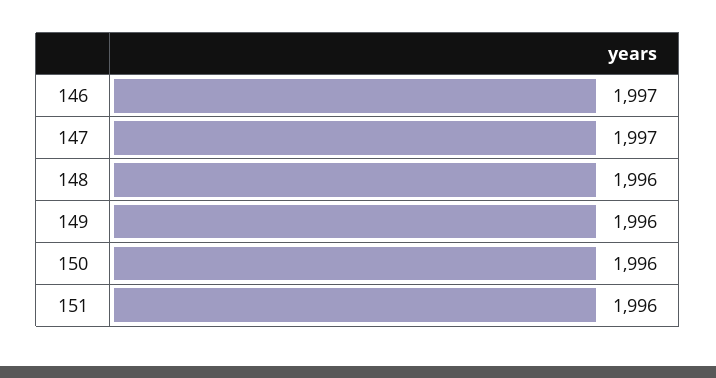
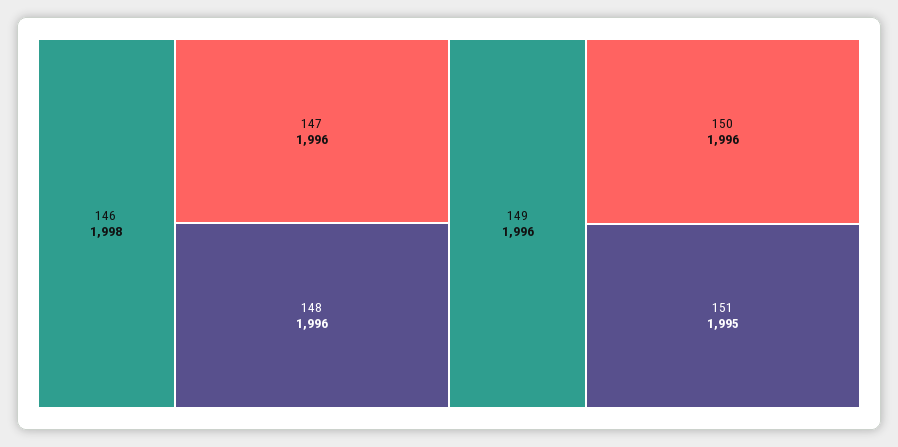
146: 1997 -> 1998
147: 1997 -> 1996
151: 1996 -> 1995

